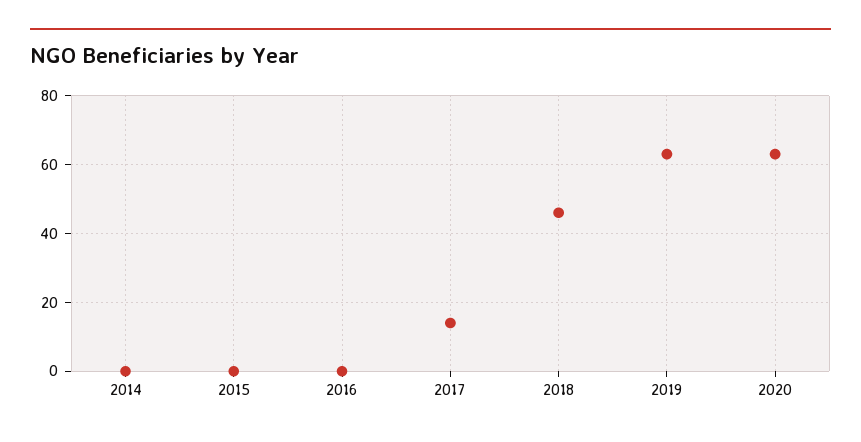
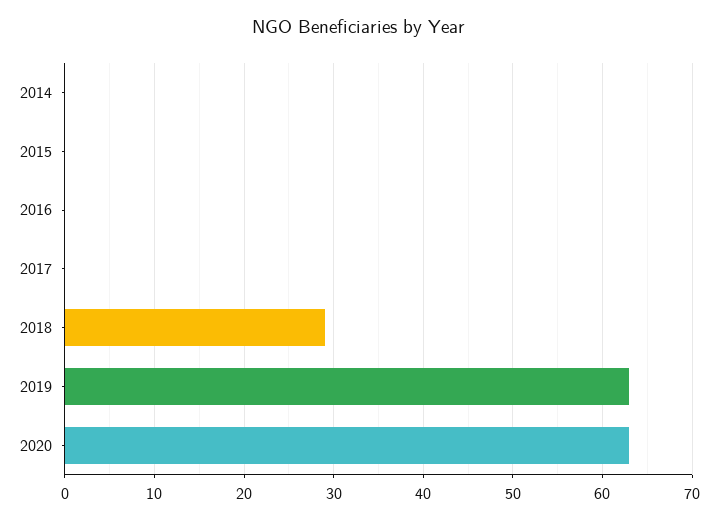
2017: 15 -> 0
2018: 45 -> 29

